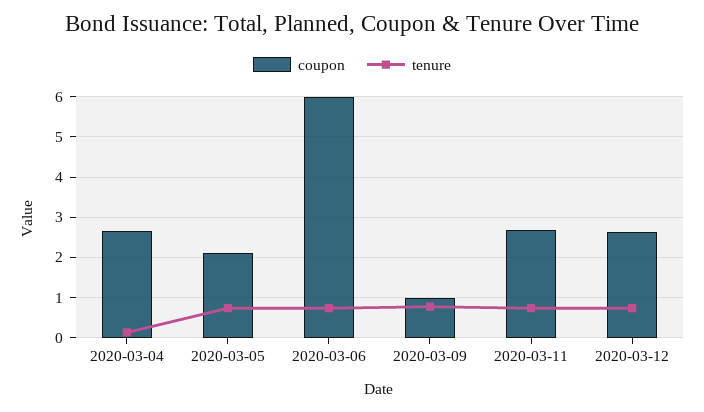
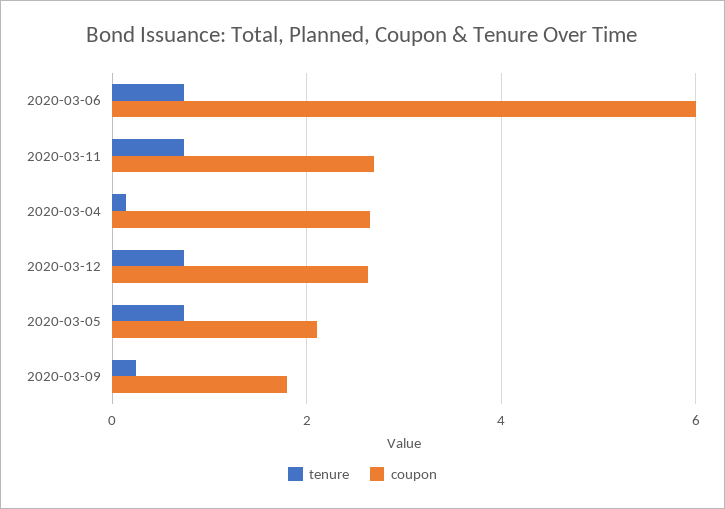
coupon, 2020-03-09: 1 -> 1.8
tenure, 2020-03-09: 0.8 -> 0.2

